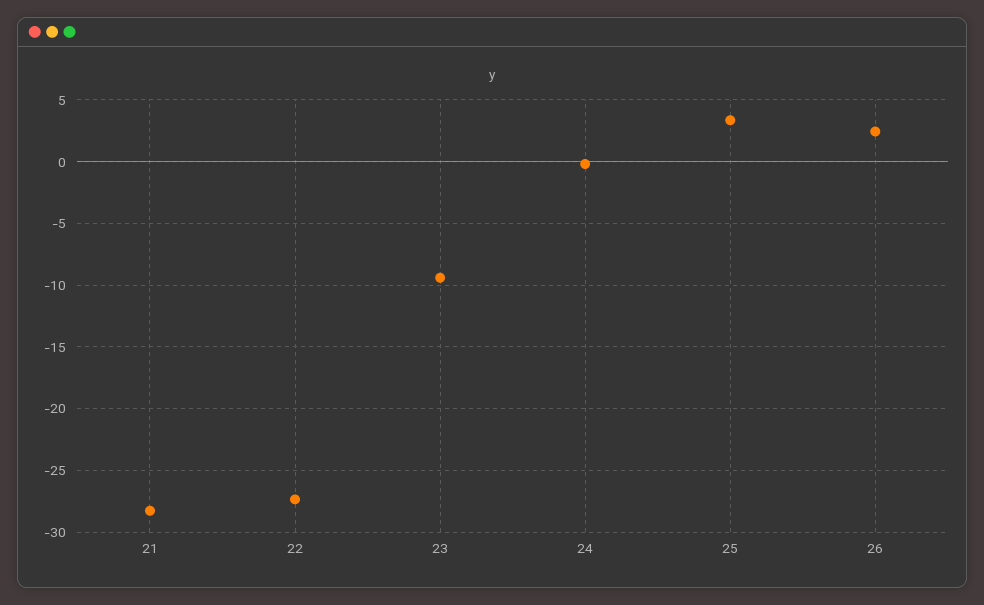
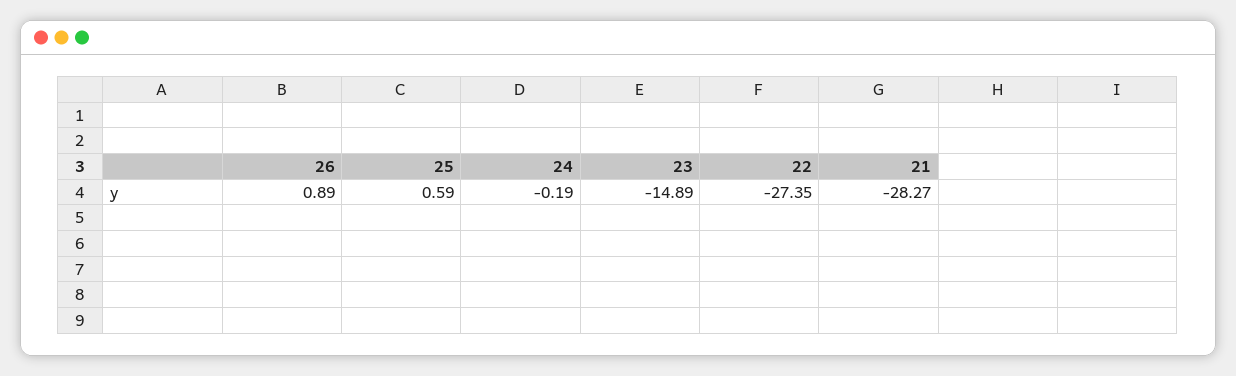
23: -9.5 -> -14.89
25: 3.5 -> 0.59
26: 2.5 -> 0.89

